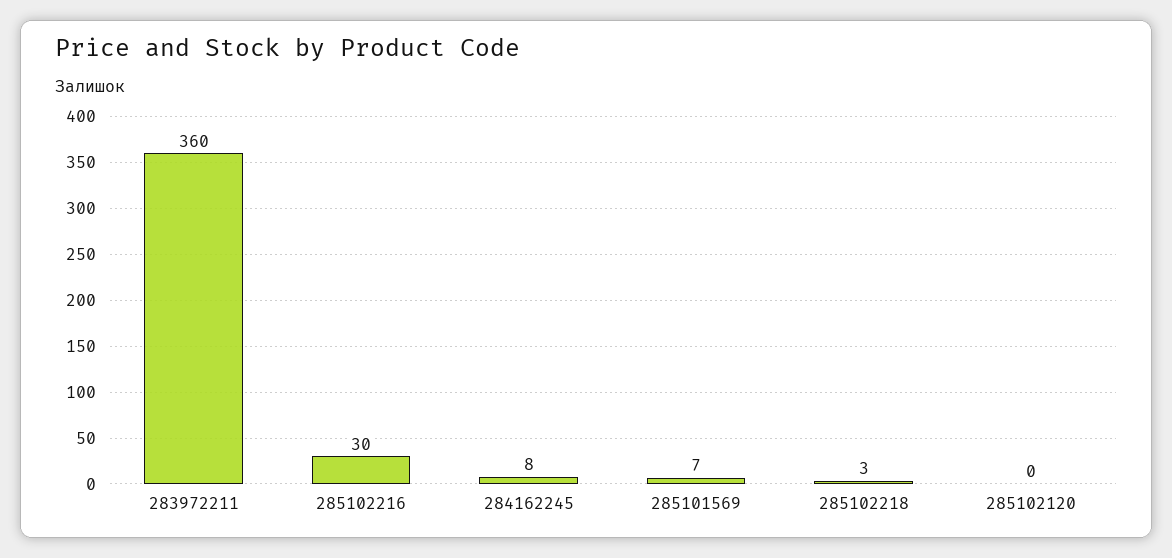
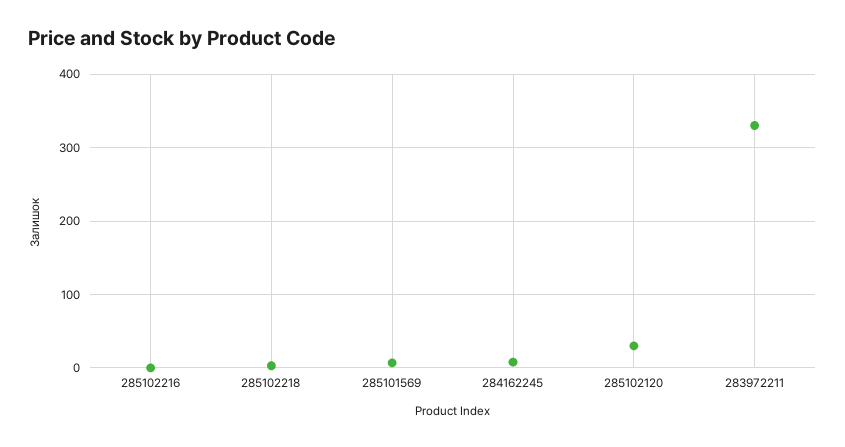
283972211: 360 -> 330
285102216: 30 -> 0
285102120: 0 -> 30

